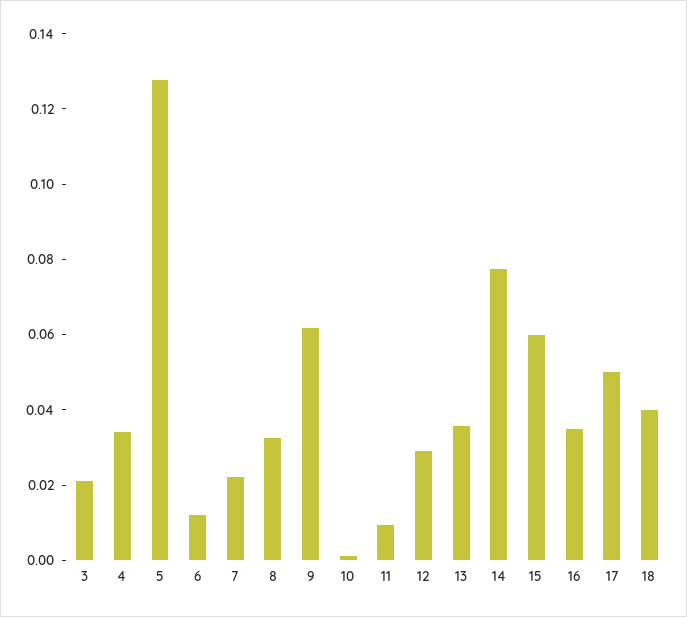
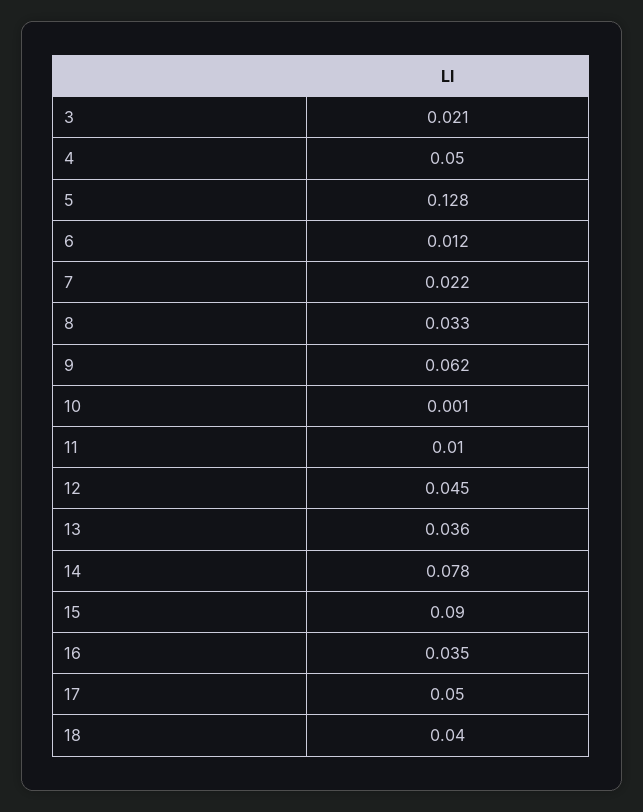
4: 0.035 -> 0.05
12: 0.03 -> 0.045
15: 0.06 -> 0.09

